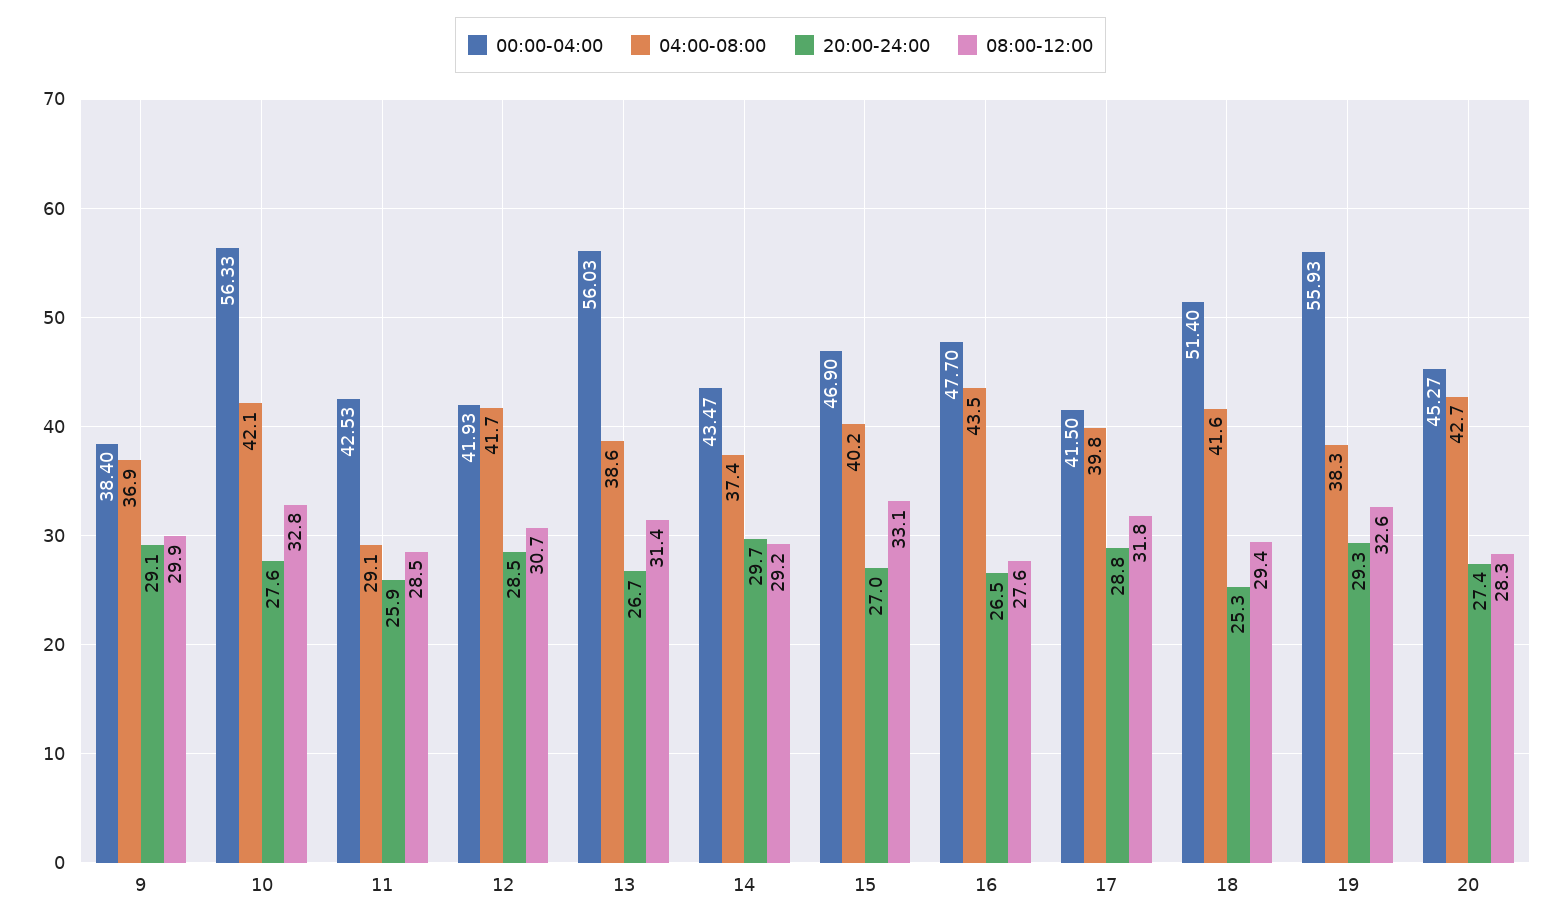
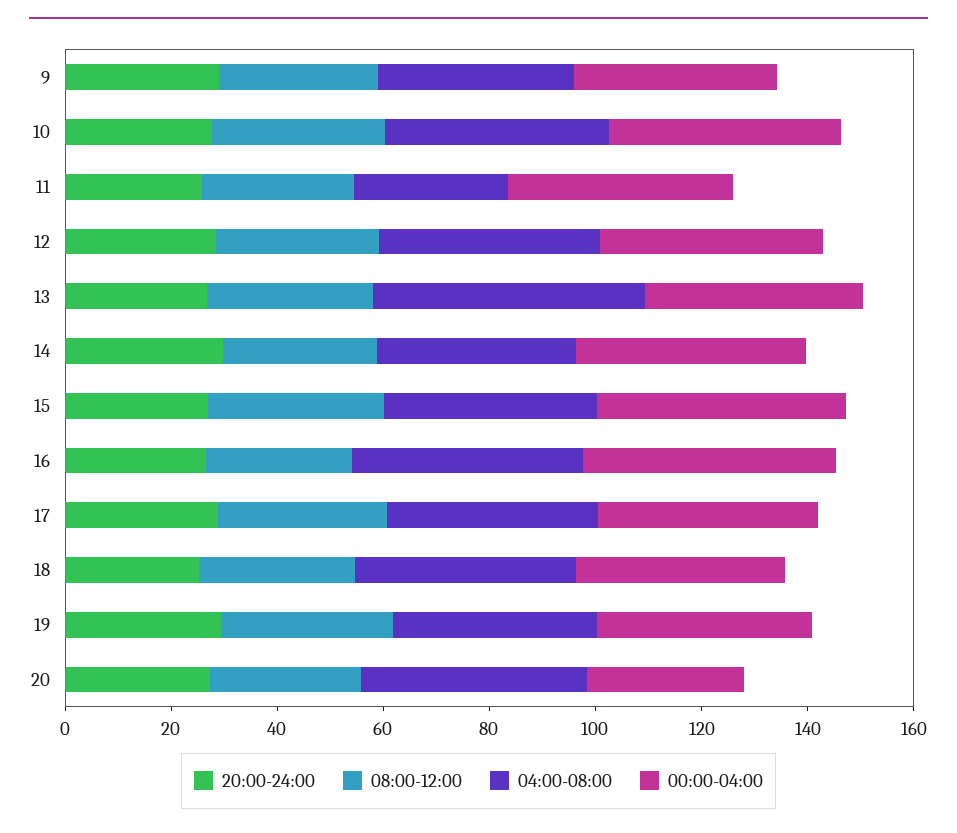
00:00-04:00, 10: 56.33 -> 45
00:00-04:00, 13: 56.03 -> 40
04:00-08:00, 13: 38.6 -> 50
00:00-04:00, 18: 51.4 -> 40
00:00-04:00, 19: 55.93 -> 40
00:00-04:00, 20: 45.27 -> 30

